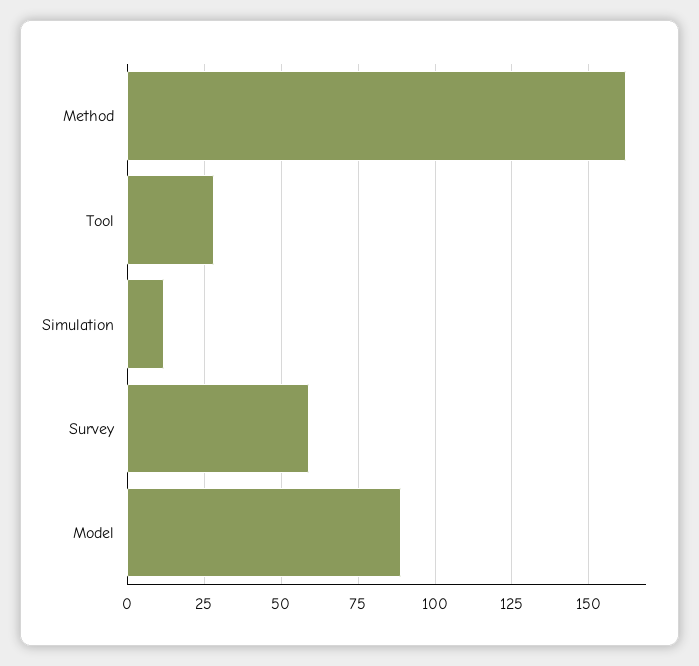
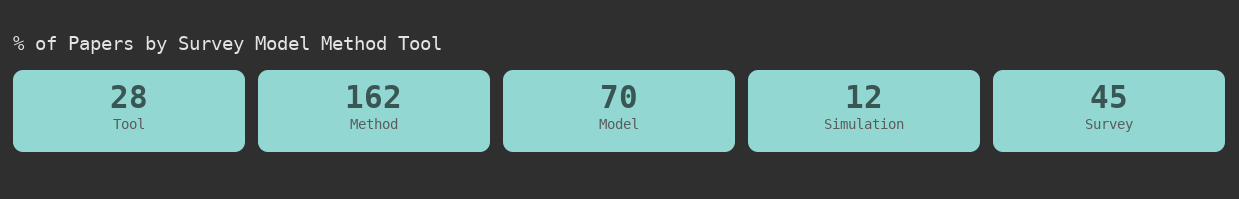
Survey: 60 -> 45
Model: 90 -> 70

